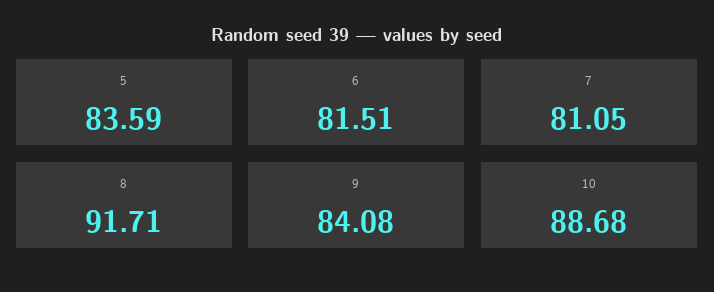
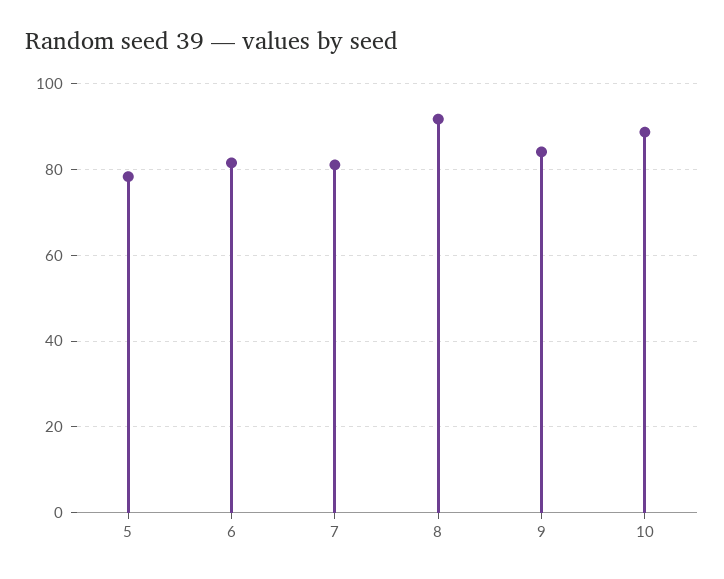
5: 83.59 -> 78

